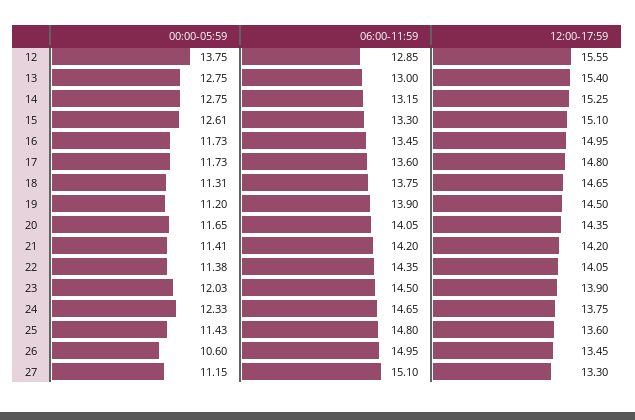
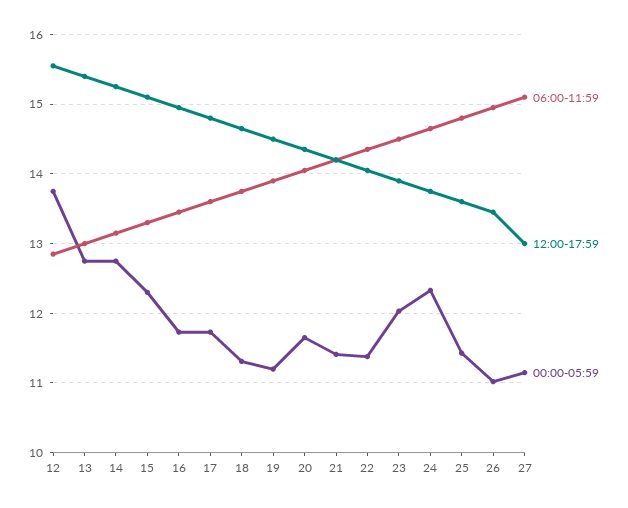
00:00-05:59, 15: 12.61 -> 12.3
00:00-05:59, 26: 10.6 -> 11
12:00-17:59, 27: 13.3 -> 13

